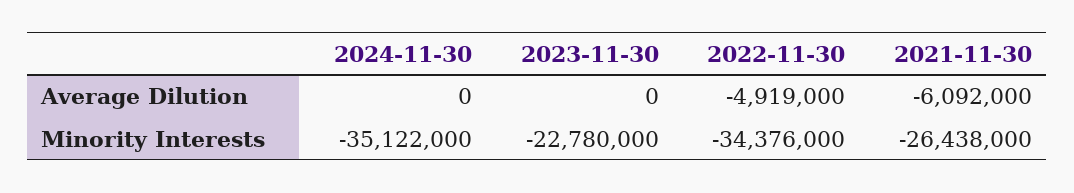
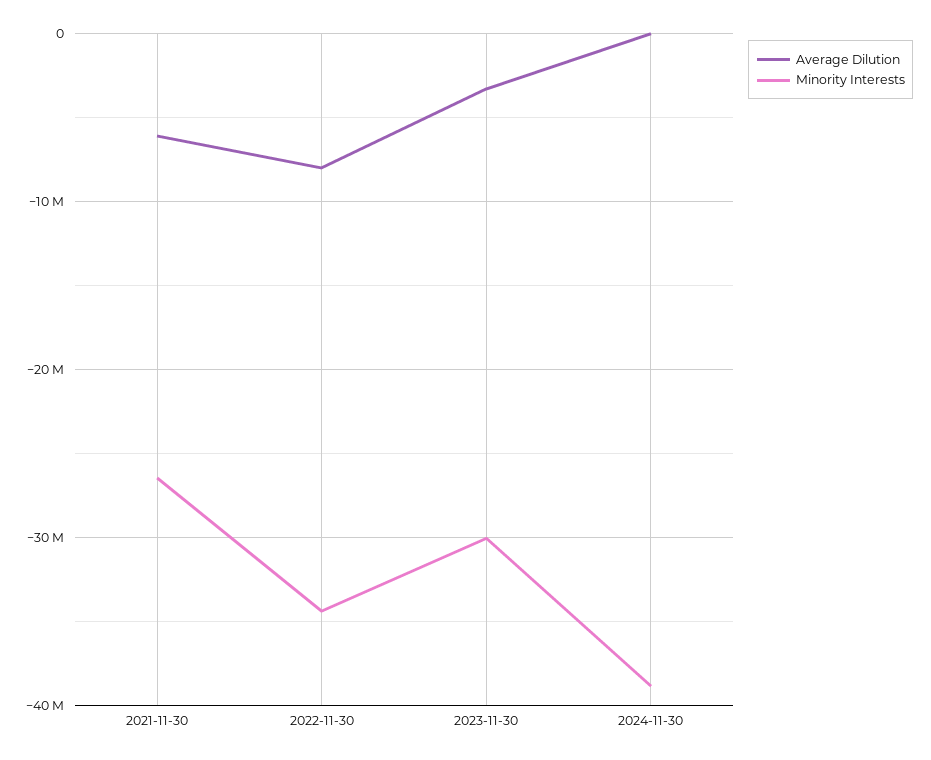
Average Dilution, 2023-11-30: 0 -> -3000000
Average Dilution, 2022-11-30: -4919000 -> -8000000
Minority Interests, 2024-11-30: -35122000 -> -39000000
Minority Interests, 2023-11-30: -22780000 -> -30000000

